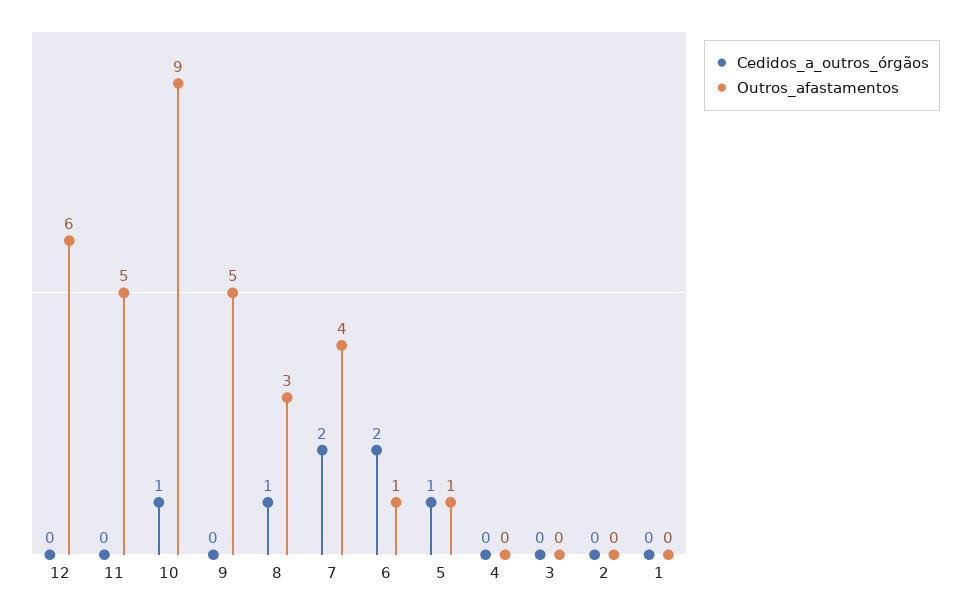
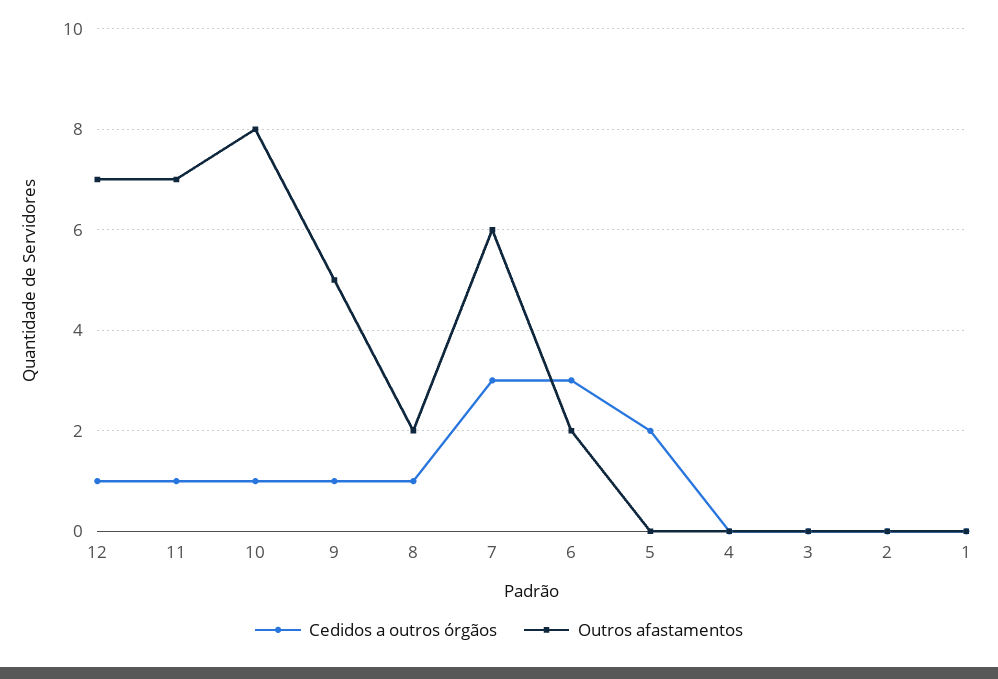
Cedidos_a_outros_órgãos, 12: 0 -> 1
Outros_afastamentos, 12: 6 -> 7
Cedidos_a_outros_órgãos, 11: 0 -> 1
Outros_afastamentos, 11: 5 -> 7
Outros_afastamentos, 10: 9 -> 8
Cedidos_a_outros_órgãos, 9: 0 -> 1
Outros_afastamentos, 8: 3 -> 2
Cedidos_a_outros_órgãos, 7: 2 -> 3
Outros_afastamentos, 7: 4 -> 6
Cedidos_a_outros_órgãos, 6: 2 -> 3
Outros_afastamentos, 6: 1 -> 2
Cedidos_a_outros_órgãos, 5: 1 -> 2
Outros_afastamentos, 5: 1 -> 0

